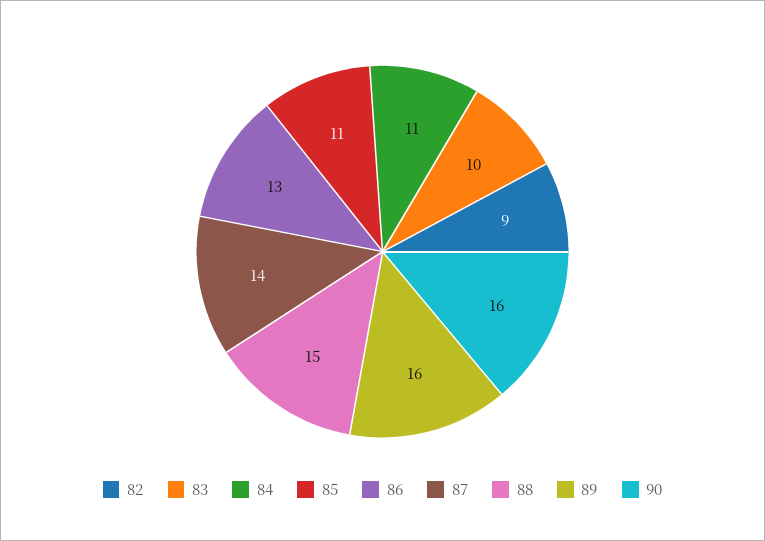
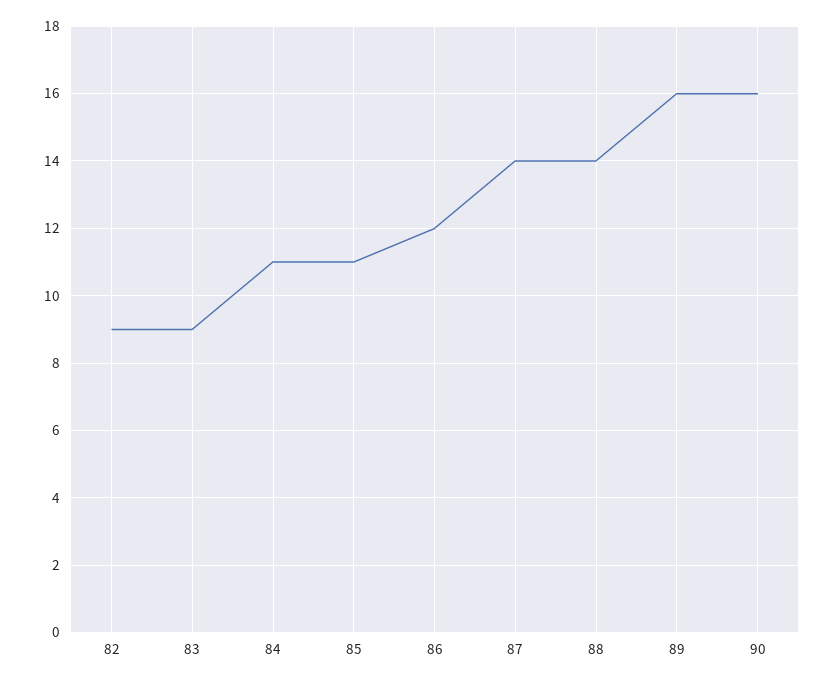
83: 10 -> 9
86: 13 -> 12
88: 15 -> 14

